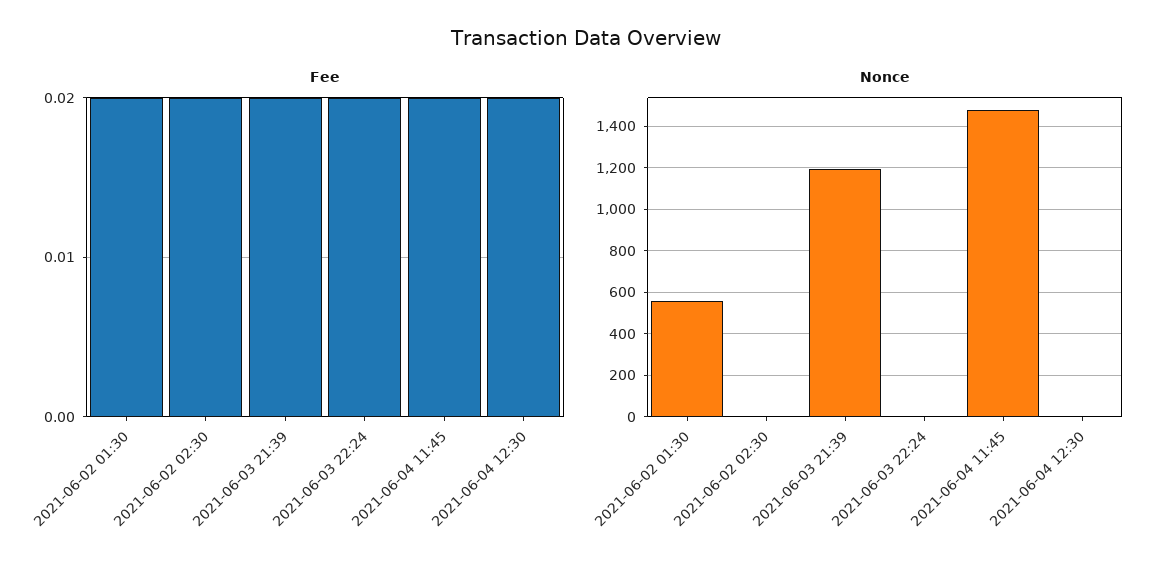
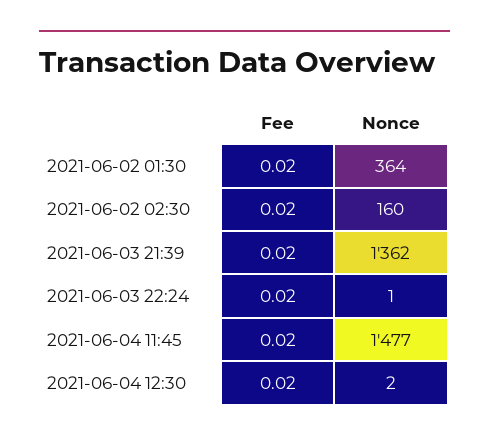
Nonce, 2021-06-02 01:30: 550 -> 364
Nonce, 2021-06-02 02:30: 0 -> 160
Nonce, 2021-06-03 21:39: 1200 -> 1362

